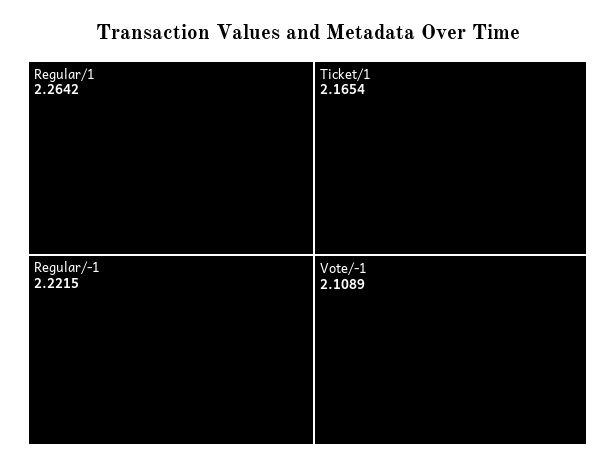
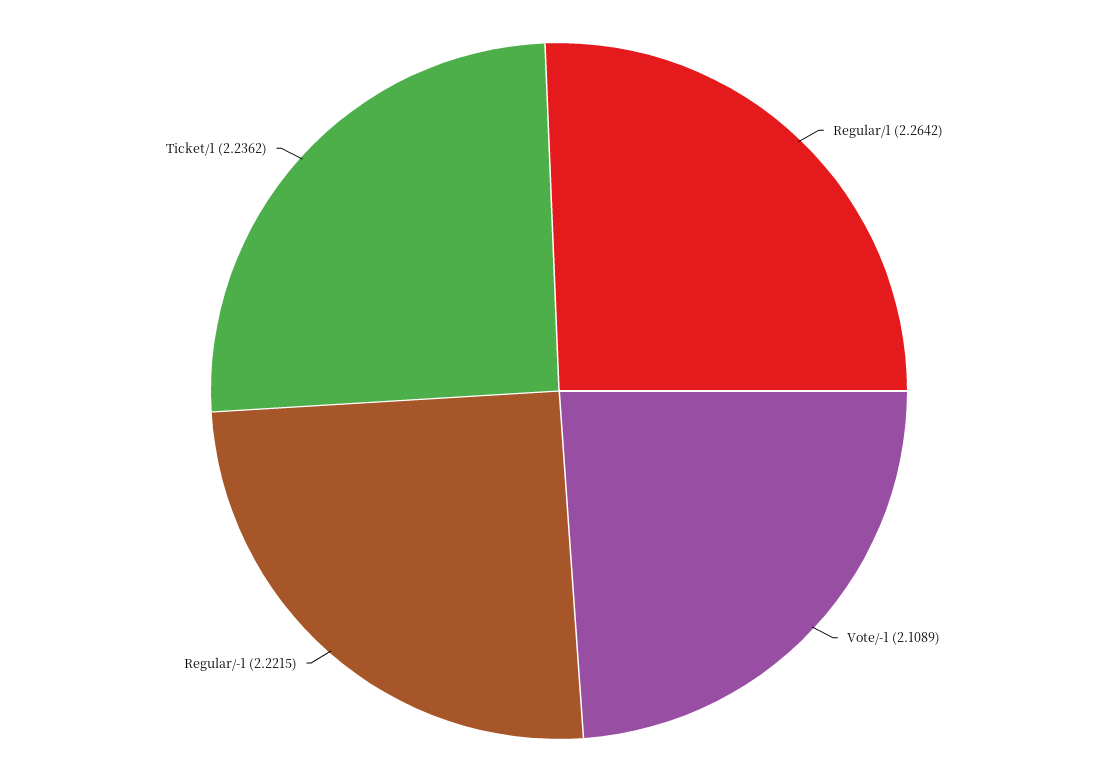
Ticket/1: 2.1654 -> 2.2362

